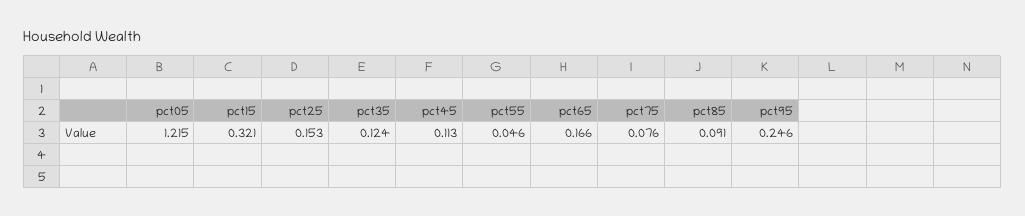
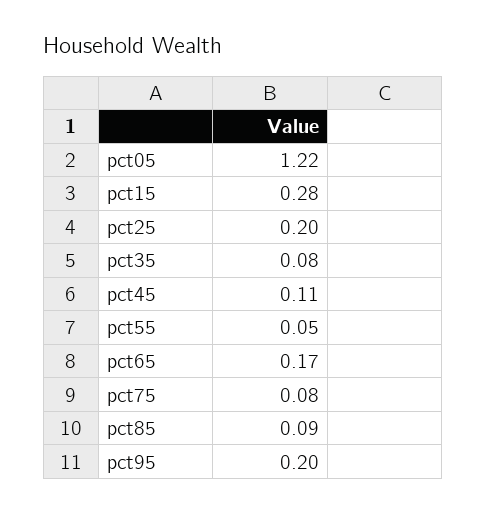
pct15: 0.321 -> 0.28
pct25: 0.153 -> 0.2
pct35: 0.124 -> 0.08
pct95: 0.246 -> 0.2

